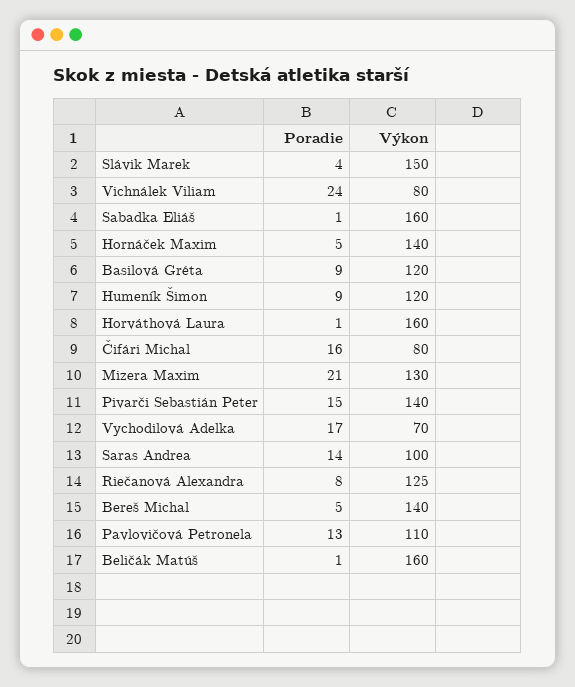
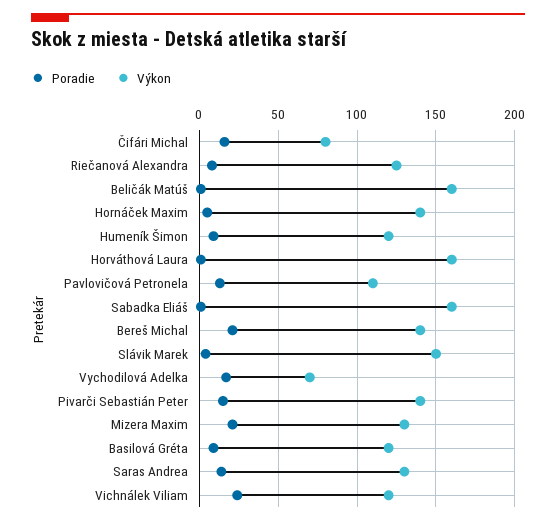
Výkon, Vichnálek Viliam: 80 -> 120
Výkon, Saras Andrea: 100 -> 130
Poradie, Bereš Michal: 5 -> 20

